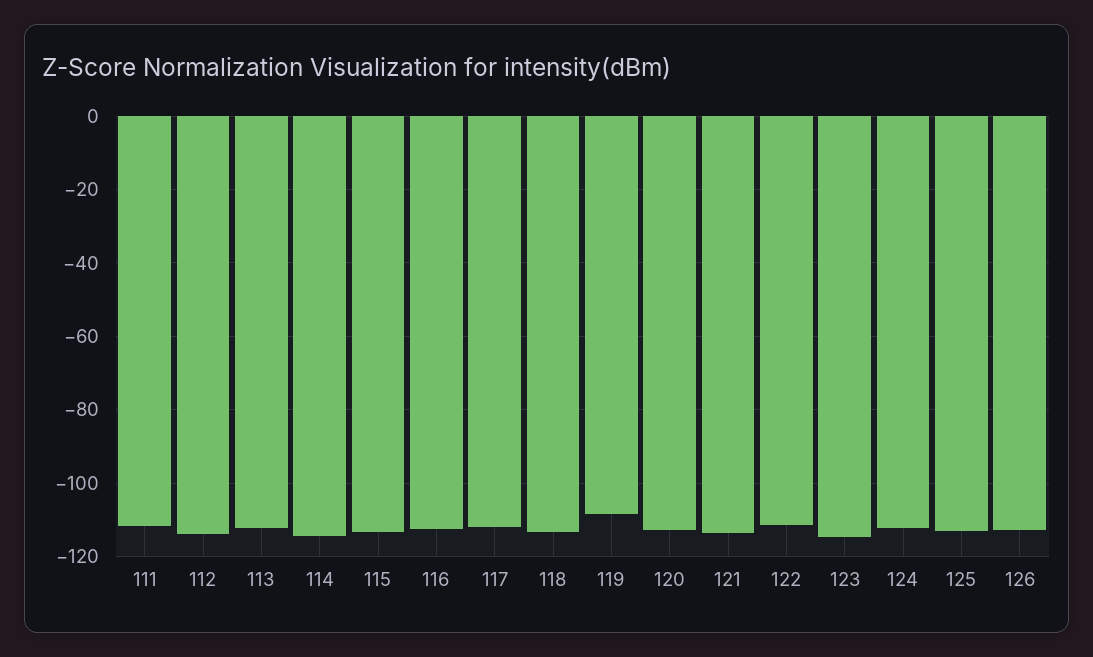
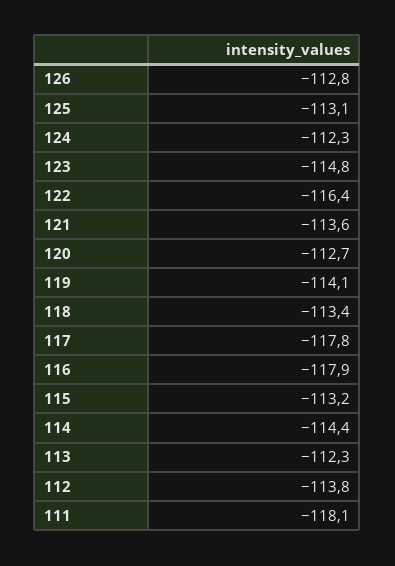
111: -112 -> -118.1
116: -112 -> -117.9
117: -112 -> -117.8
119: -108 -> -114.1
122: -112 -> -116.4

